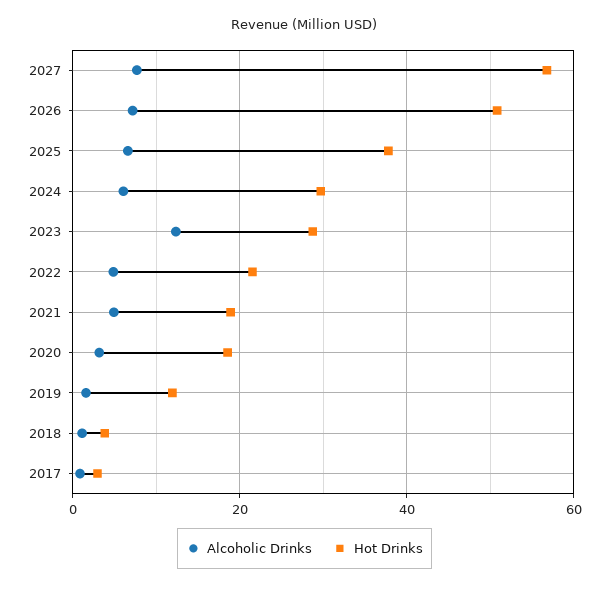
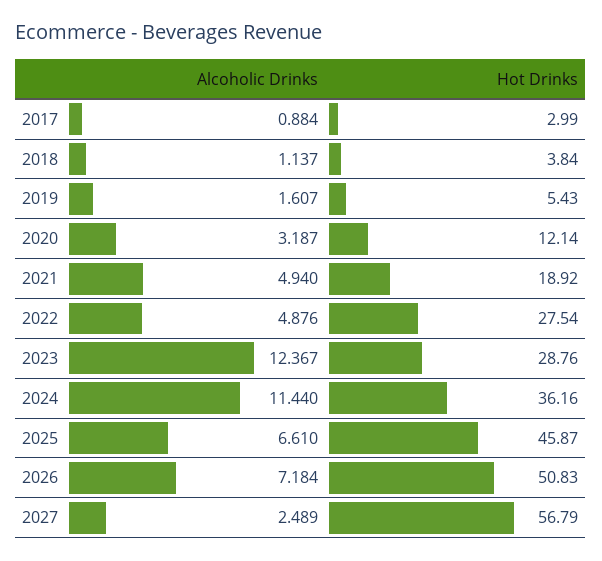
Alcoholic Drinks, 2027: 8 -> 2.489
Hot Drinks, 2025: 38 -> 45.87
Alcoholic Drinks, 2024: 6 -> 11.44
Hot Drinks, 2024: 30 -> 36.16
Hot Drinks, 2022: 22 -> 27.54
Hot Drinks, 2020: 18 -> 12.14
Hot Drinks, 2019: 12 -> 5.43

